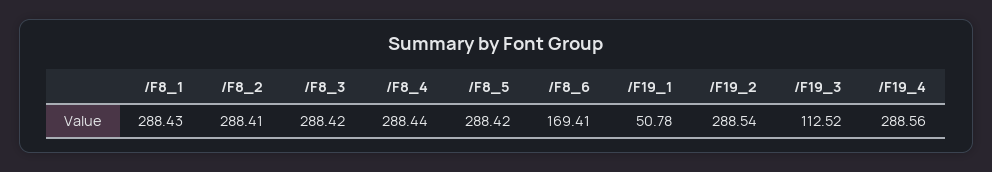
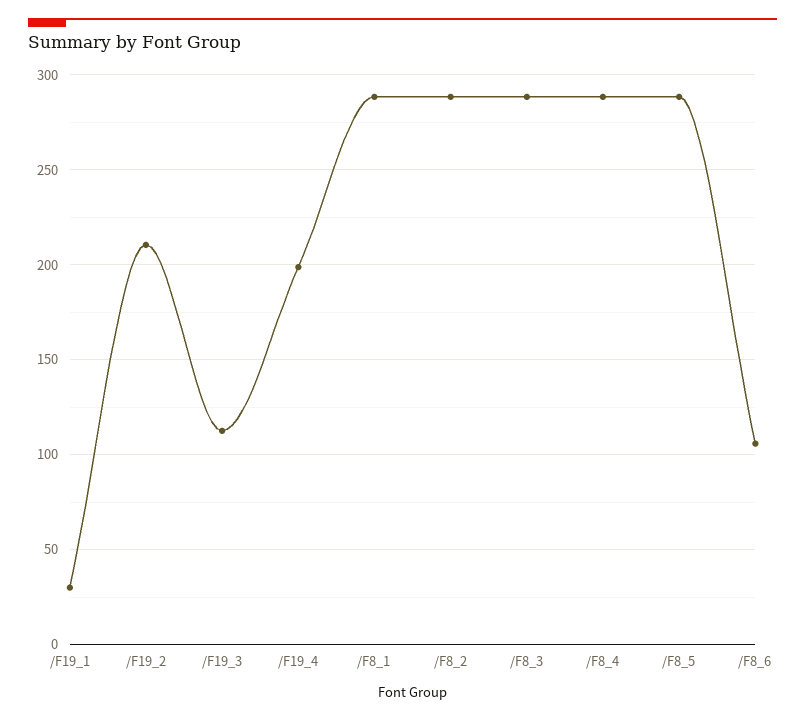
/F8_6: 169.41 -> 105
/F19_1: 50.78 -> 30
/F19_2: 288.54 -> 210
/F19_4: 288.56 -> 200

